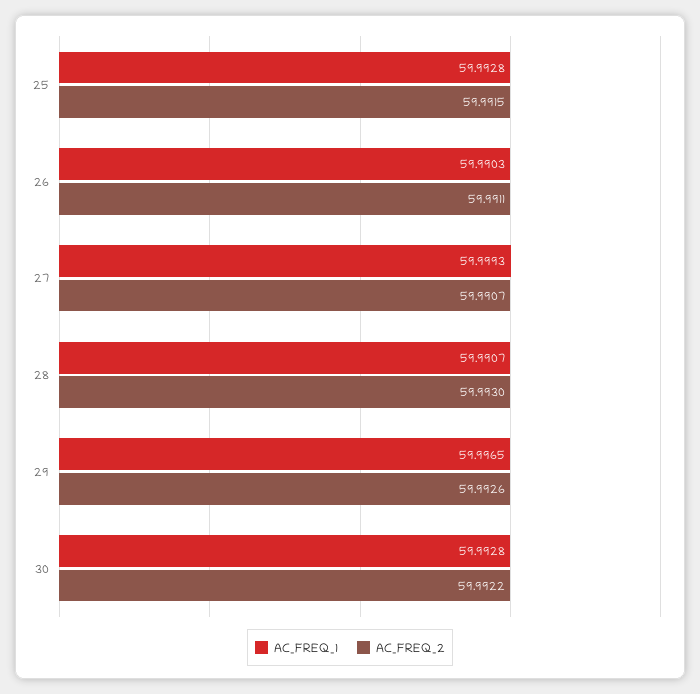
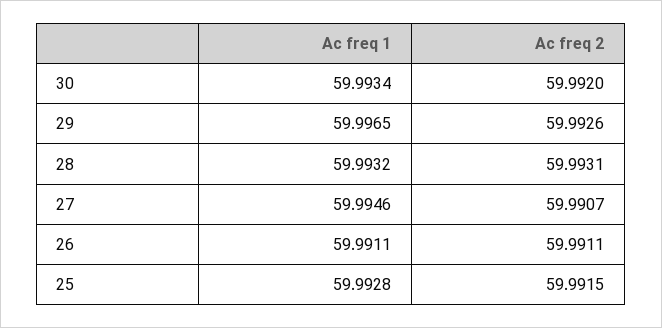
AC_FREQ_1, 26: 59.9903 -> 59.9911
AC_FREQ_1, 27: 59.9993 -> 59.9946
AC_FREQ_1, 28: 59.9907 -> 59.9932
AC_FREQ_2, 28: 59.993 -> 59.9931
AC_FREQ_1, 30: 59.9928 -> 59.9934
AC_FREQ_2, 30: 59.9922 -> 59.992

